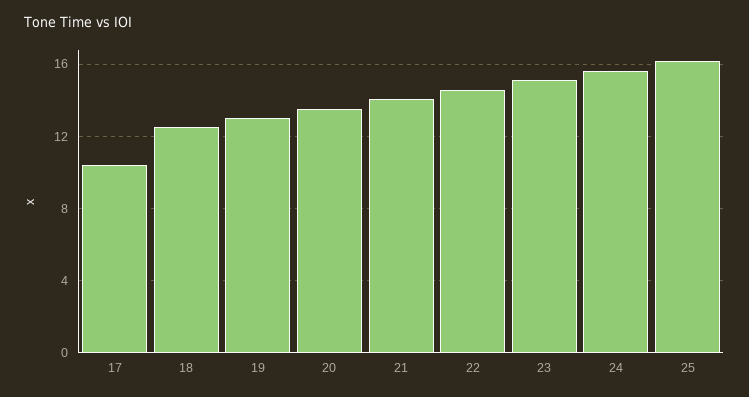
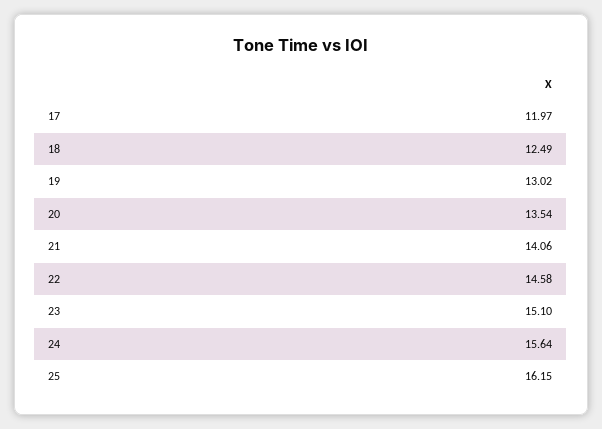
17: 10.5 -> 11.97

